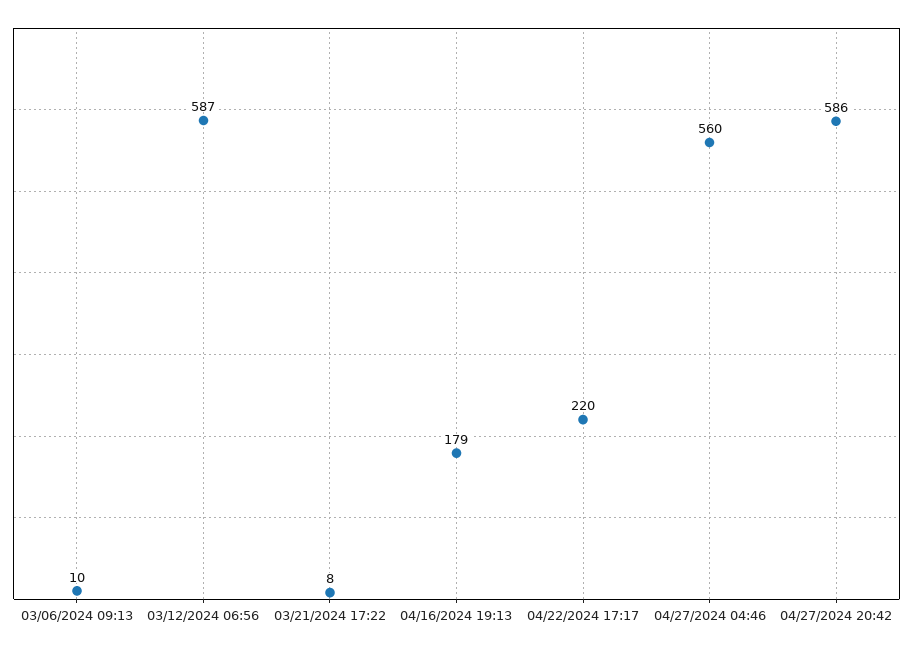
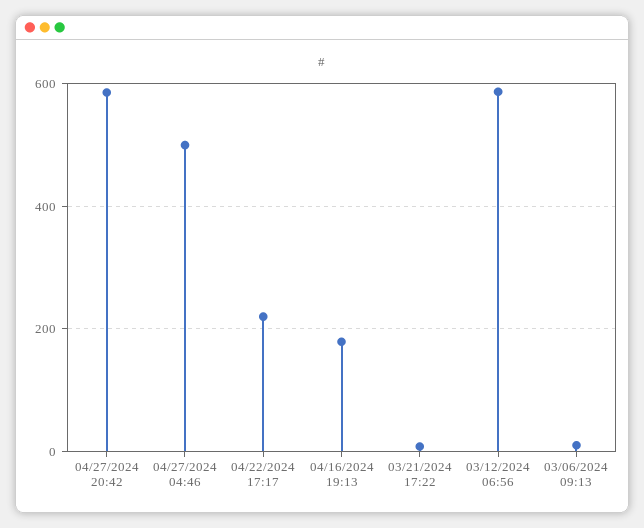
04/27/2024 04:46: 560 -> 500

